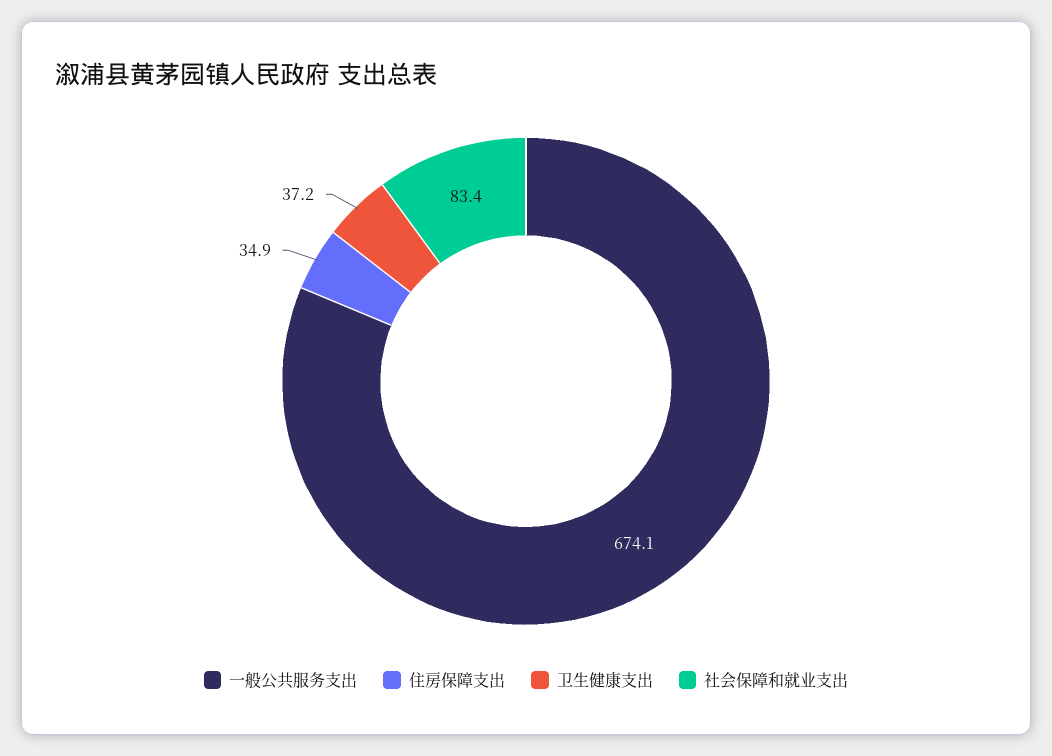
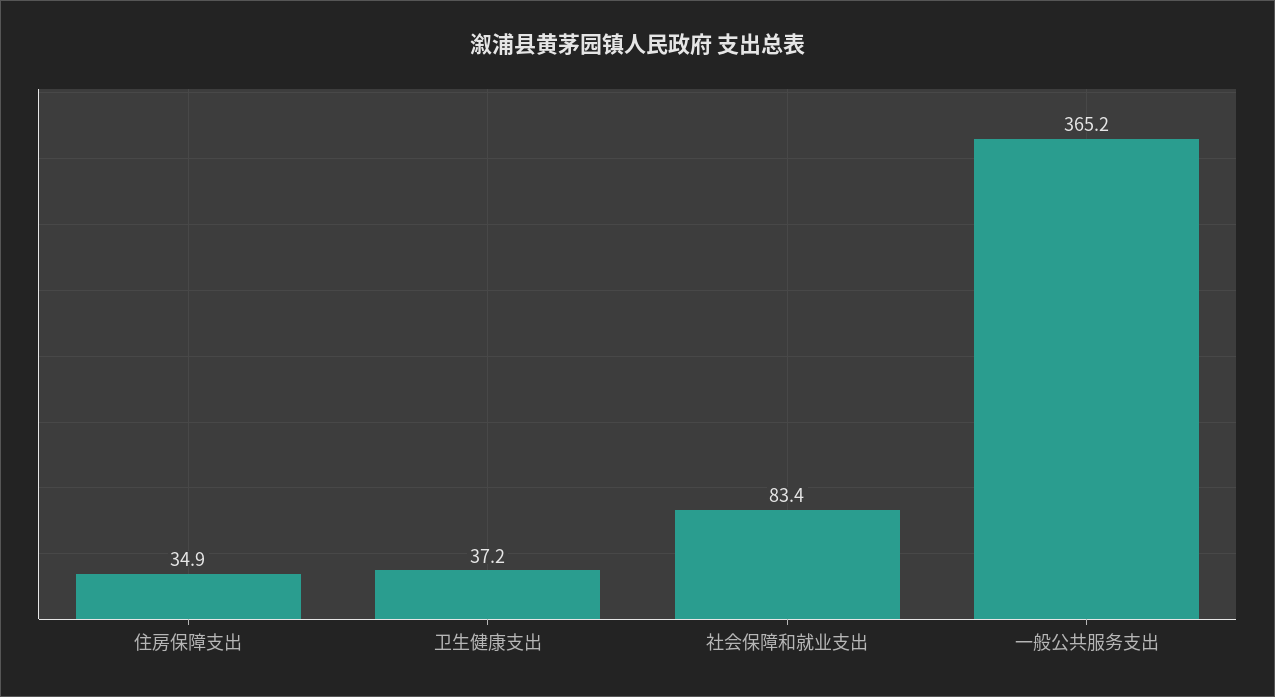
一般公共服务支出: 674.1 -> 365.2

